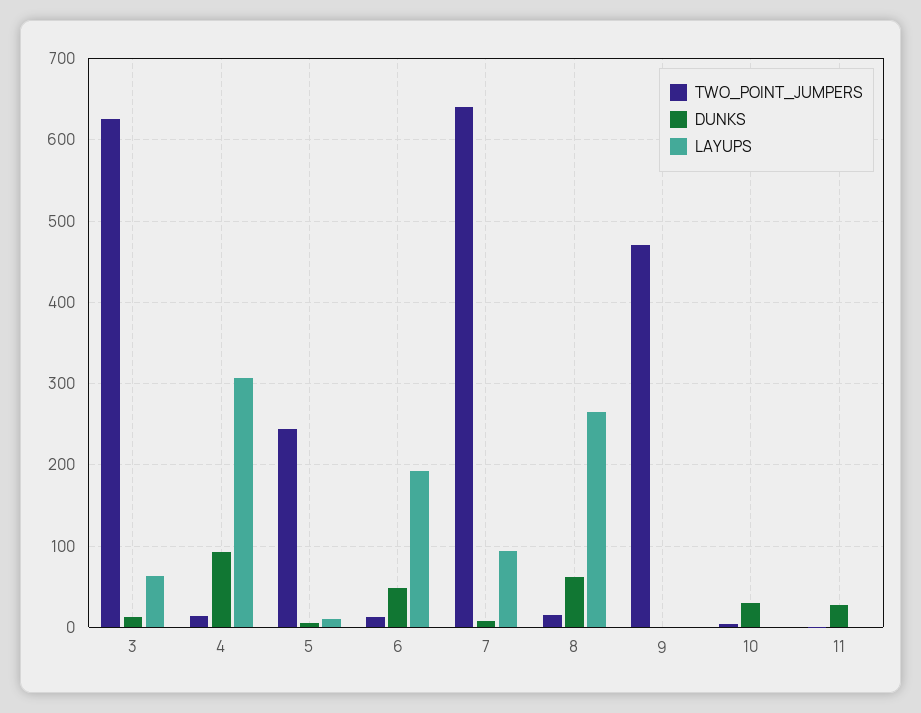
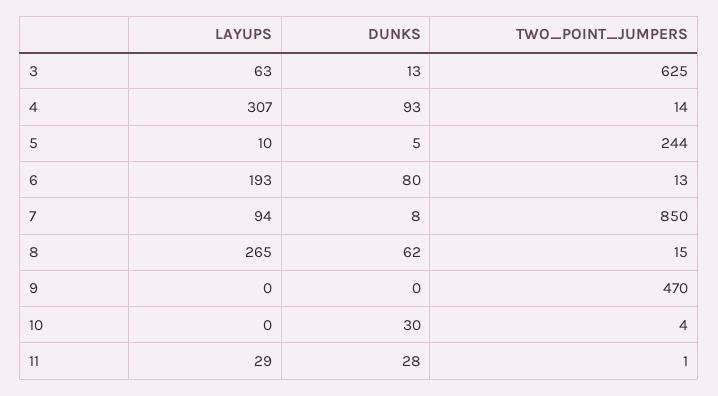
DUNKS, 6: 50 -> 80
TWO_POINT_JUMPERS, 7: 640 -> 850
LAYUPS, 11: 0 -> 29

